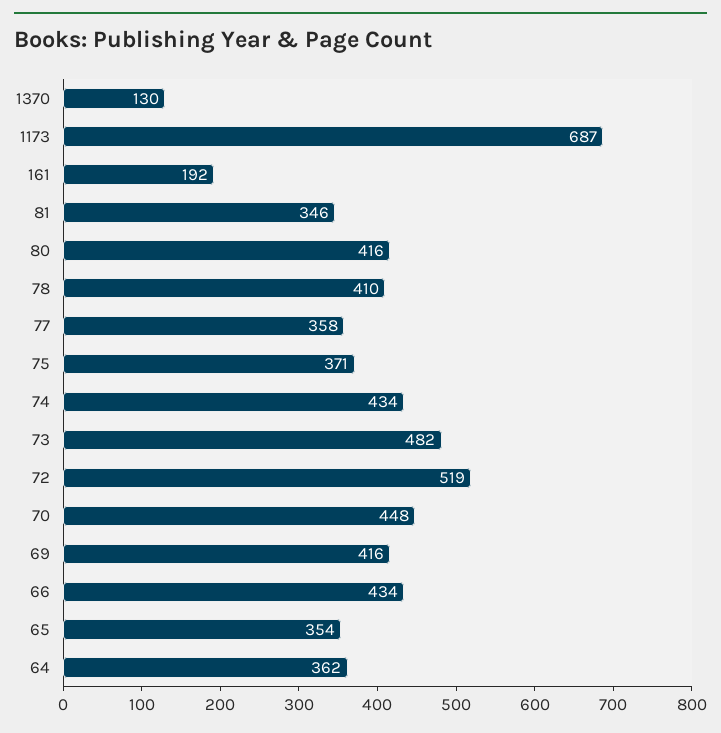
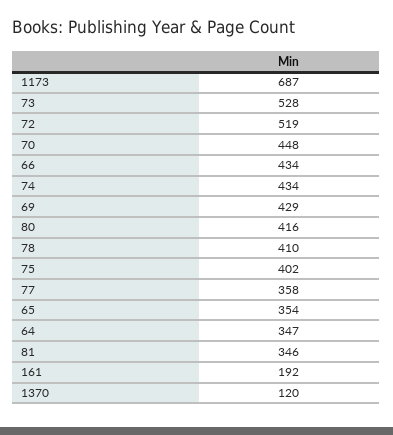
1370: 130 -> 120
75: 371 -> 402
73: 482 -> 528
69: 416 -> 429
64: 362 -> 347

